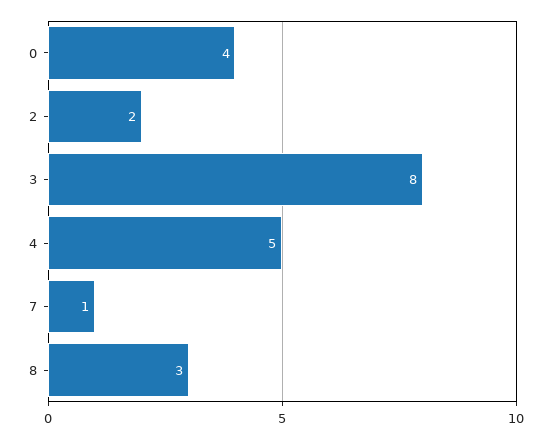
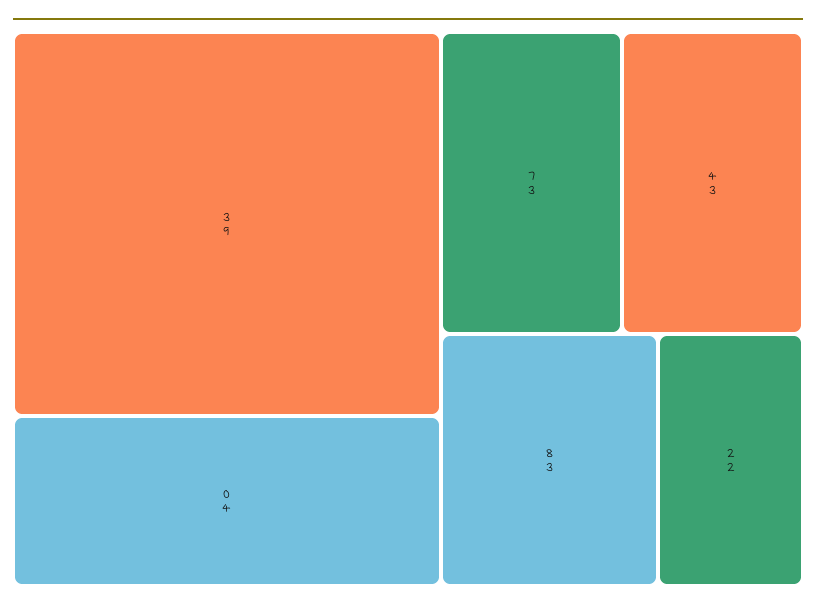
3: 8 -> 9
4: 5 -> 3
7: 1 -> 3

